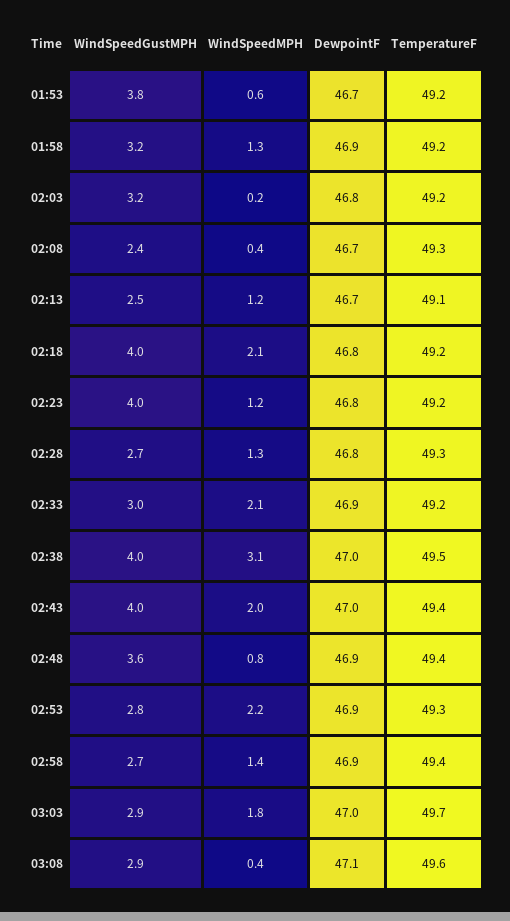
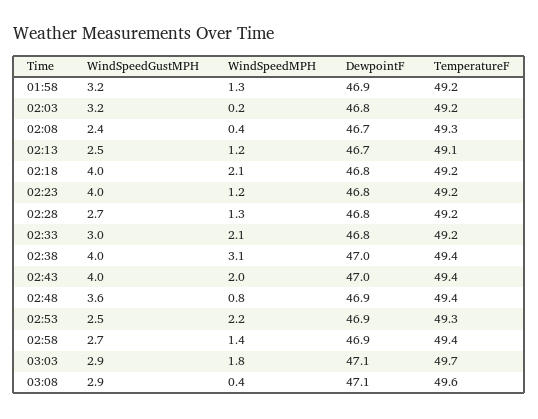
WindSpeedGustMPH, 01:53: 3.8 -> none
WindSpeedMPH, 01:53: 0.6 -> none
DewpointF, 01:53: 46.7 -> none
TemperatureF, 01:53: 49.2 -> none
TemperatureF, 02:28: 49.3 -> 49.2
DewpointF, 02:33: 46.9 -> 46.8
TemperatureF, 02:38: 49.5 -> 49.4
WindSpeedGustMPH, 02:53: 2.8 -> 2.5
DewpointF, 03:03: 47 -> 47.1

